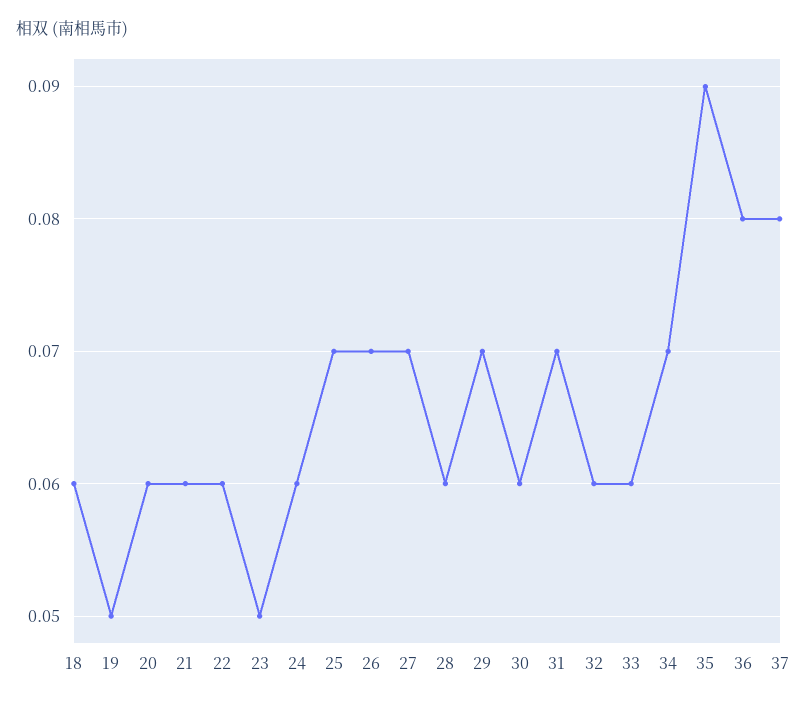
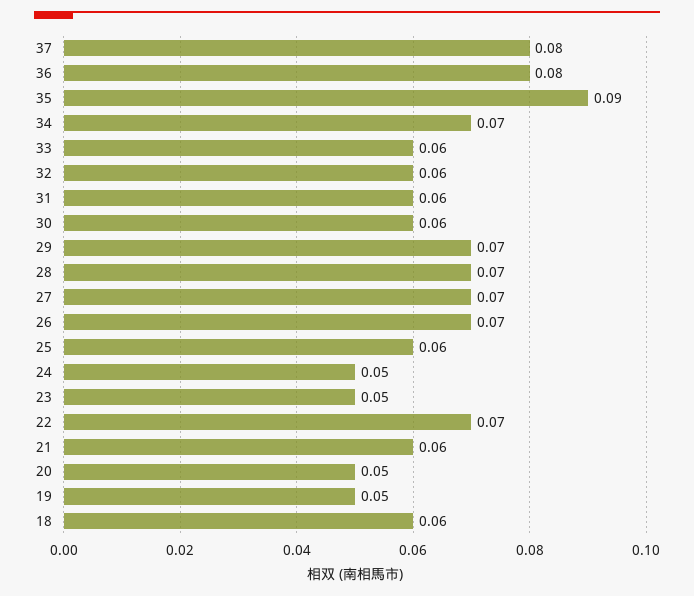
20: 0.06 -> 0.05
22: 0.06 -> 0.07
24: 0.06 -> 0.05
25: 0.07 -> 0.06
28: 0.06 -> 0.07
31: 0.07 -> 0.06

